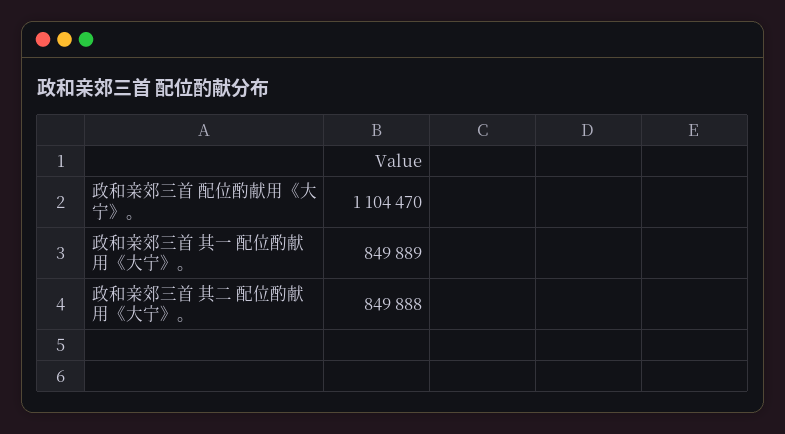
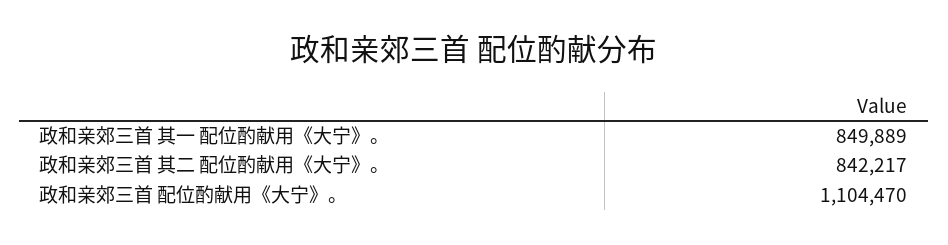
政和亲郊三首 其二 配位酌献用《大宁》。: 849888 -> 842217

